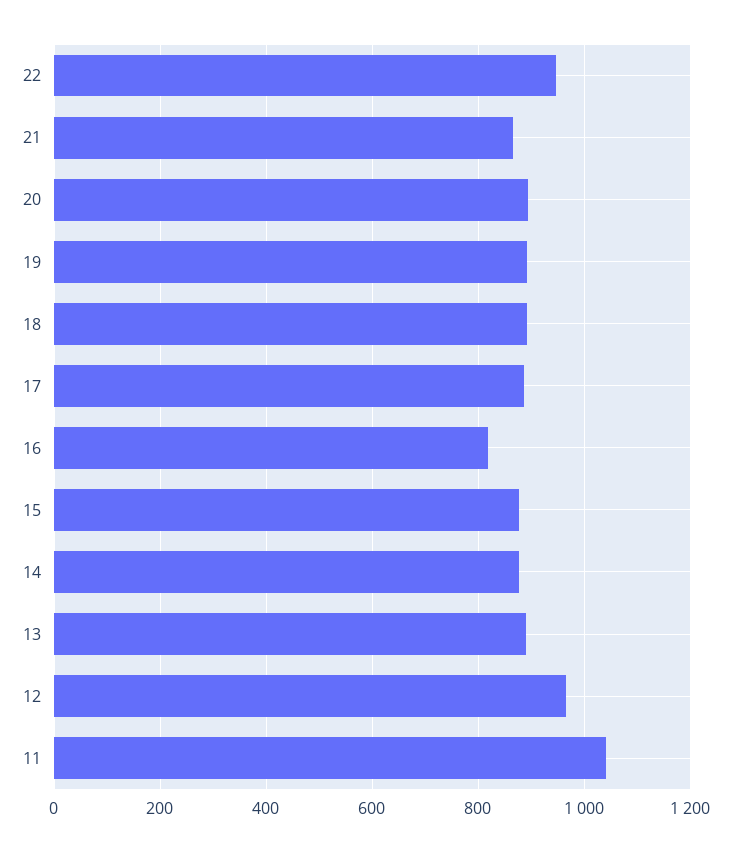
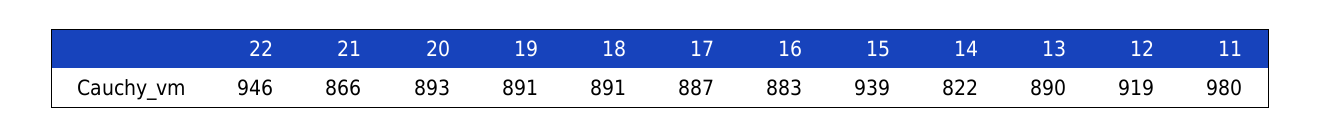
16: 820 -> 883
15: 880 -> 939
14: 880 -> 822
12: 960 -> 919
11: 1040 -> 980

